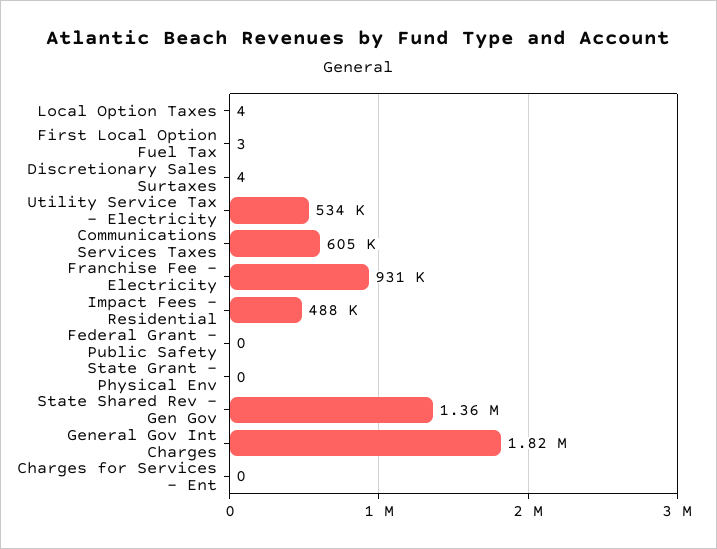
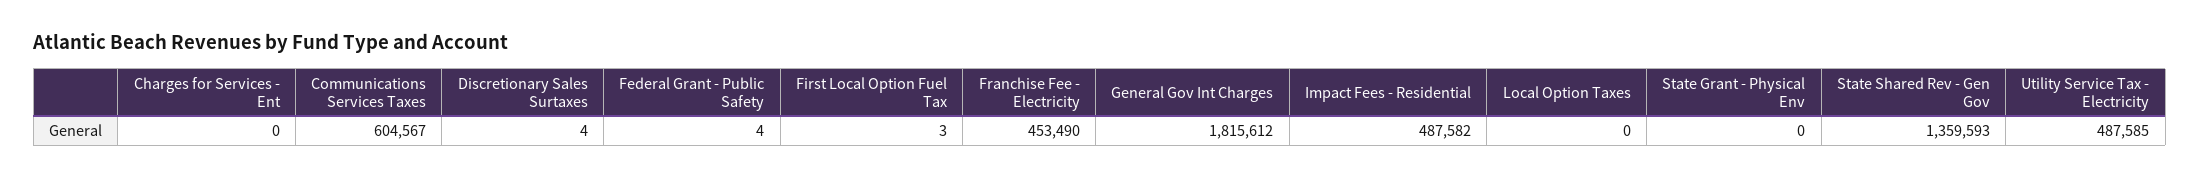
Local Option Taxes: 4 -> 0
Utility Service Tax - Electricity: 534000 -> 487585
Franchise Fee - Electricity: 931000 -> 453490
Federal Grant - Public Safety: 0 -> 4

